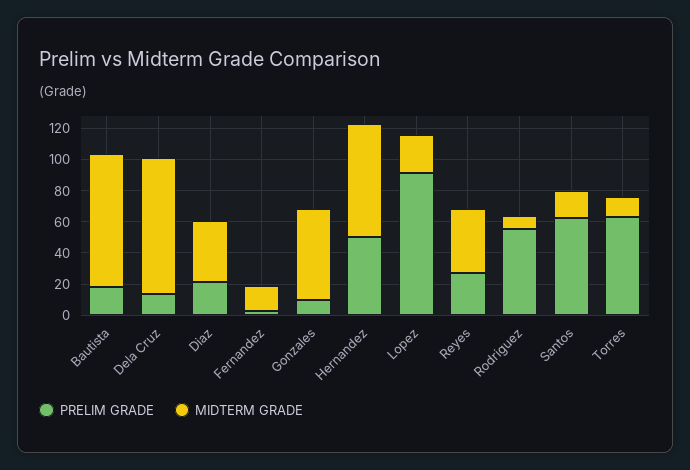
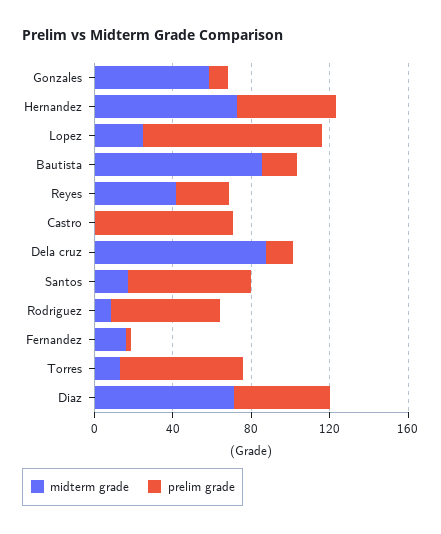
PRELIM GRADE, Diaz: 20 -> 50
MIDTERM GRADE, Diaz: 40 -> 70
MIDTERM GRADE, Castro: none -> 0
PRELIM GRADE, Castro: none -> 70

